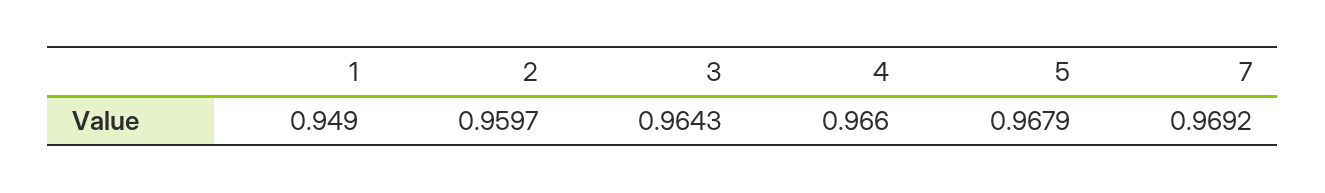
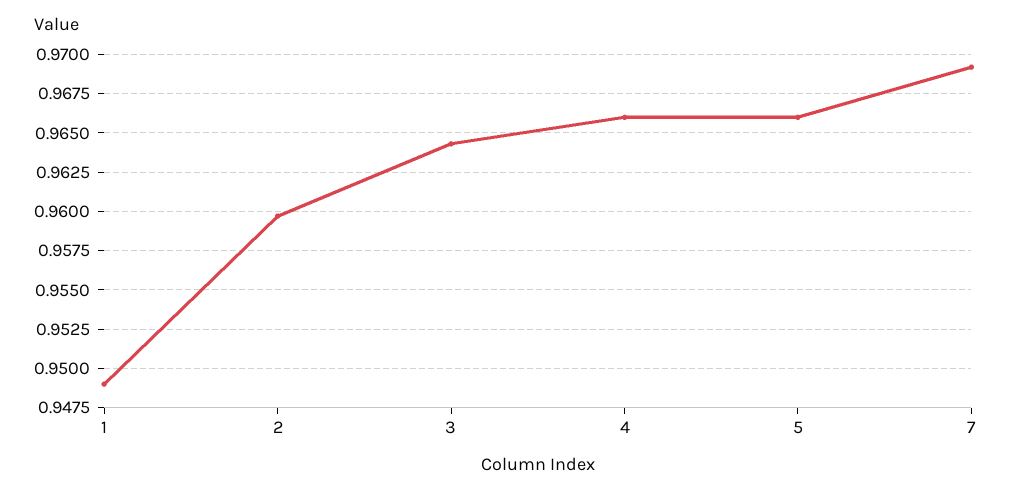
5: 0.9679 -> 0.966

